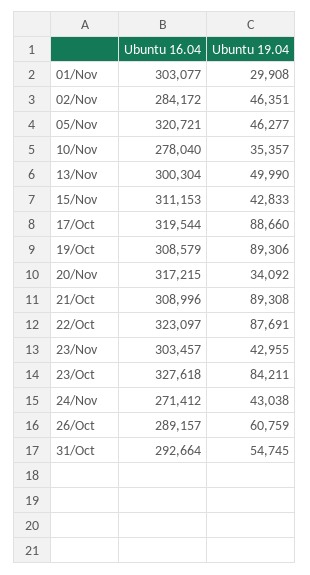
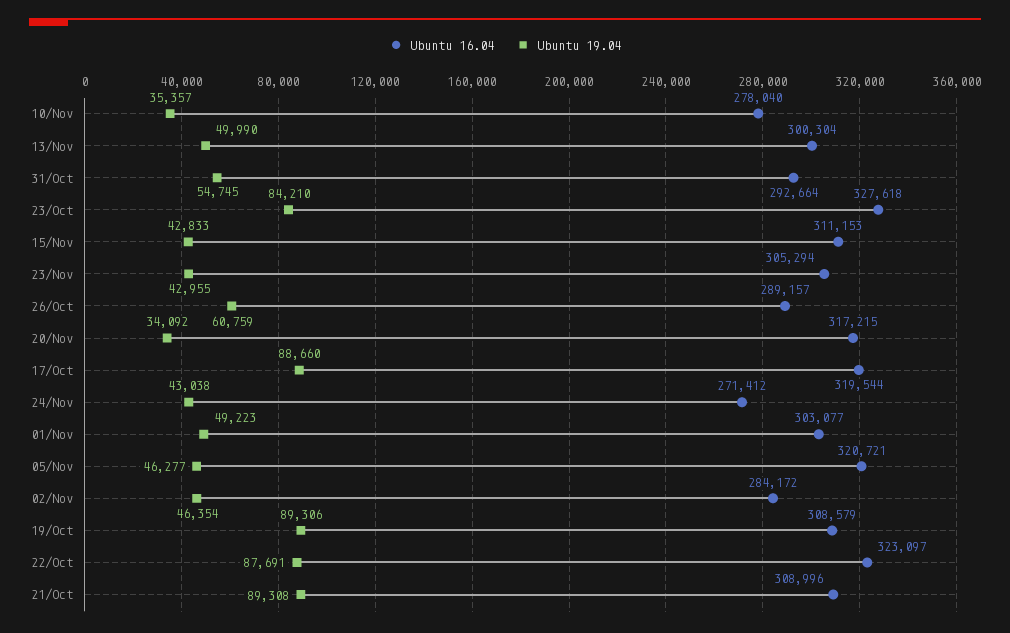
Ubuntu 19.04, 01/Nov: 29908 -> 49223
Ubuntu 19.04, 02/Nov: 46351 -> 46354
Ubuntu 16.04, 23/Nov: 303457 -> 305294
Ubuntu 19.04, 23/Oct: 84211 -> 84210

